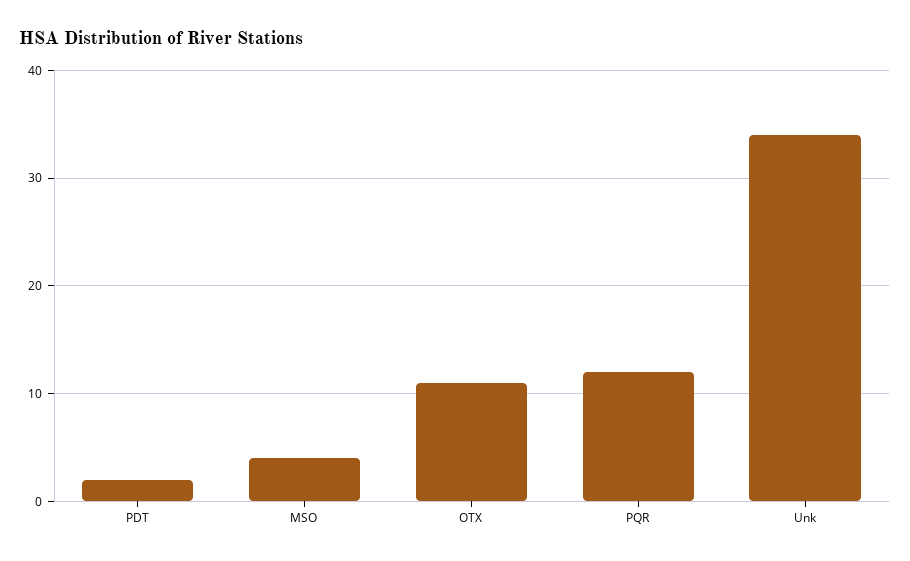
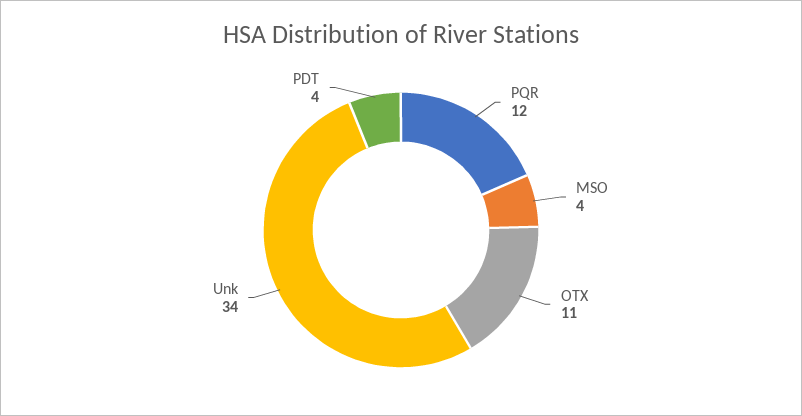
PDT: 2 -> 4

